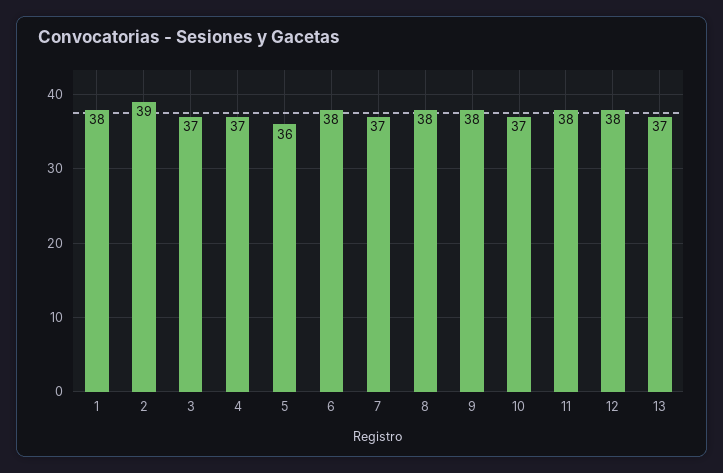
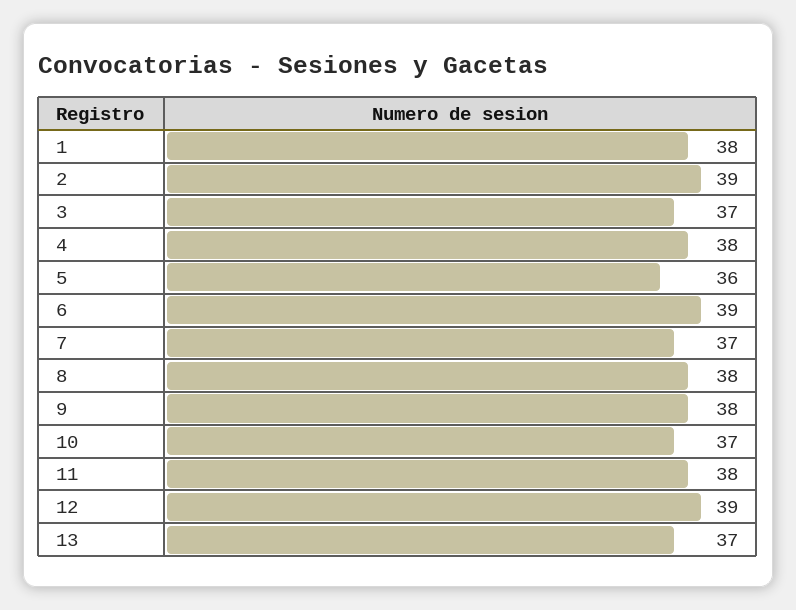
4: 37 -> 38
6: 38 -> 39
12: 38 -> 39

